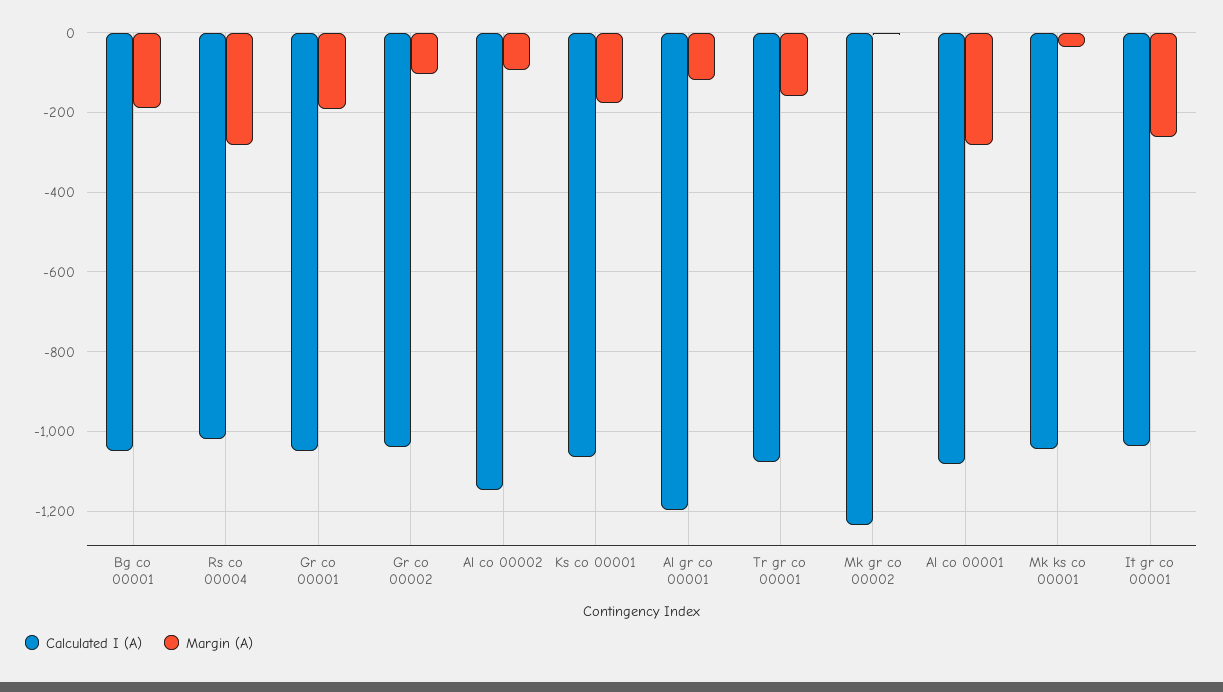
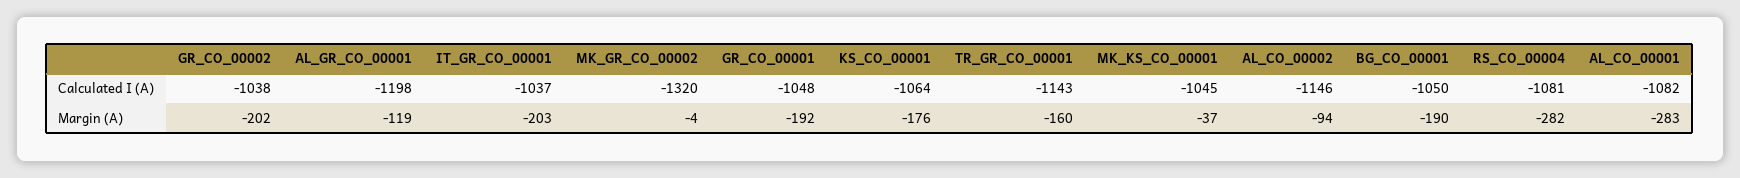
Calculated I (A), Rs co 00004: -1020 -> -1081
Margin (A), Gr co 00002: -100 -> -202
Calculated I (A), Tr gr co 00001: -1080 -> -1143
Calculated I (A), Mk gr co 00002: -1240 -> -1320
Margin (A), It gr co 00001: -260 -> -203

